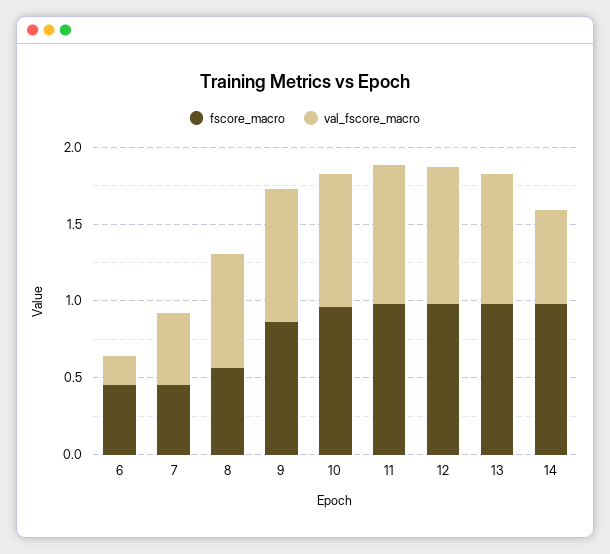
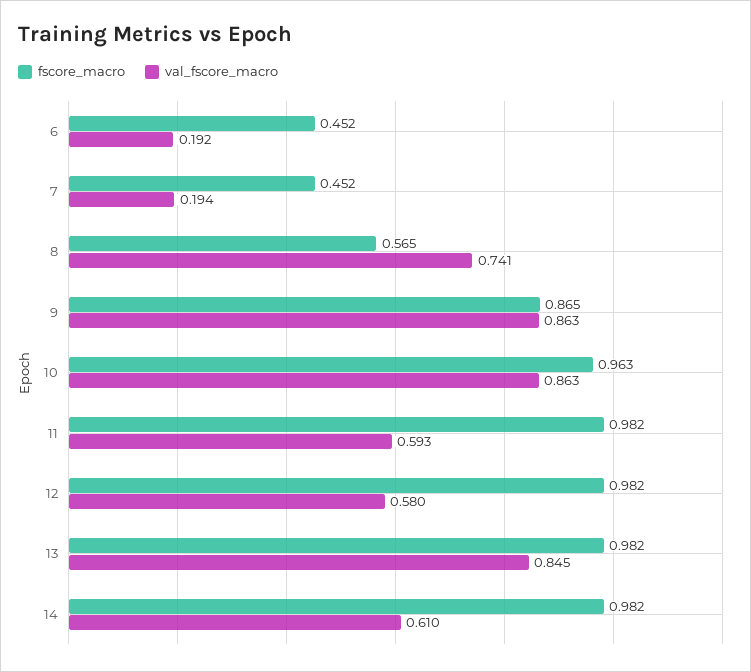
val_fscore_macro, 7: 0.5 -> 0.194
val_fscore_macro, 11: 0.9 -> 0.593
val_fscore_macro, 12: 0.9 -> 0.58

